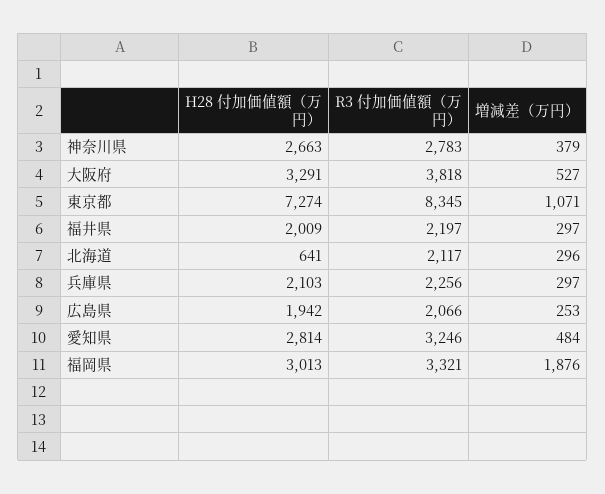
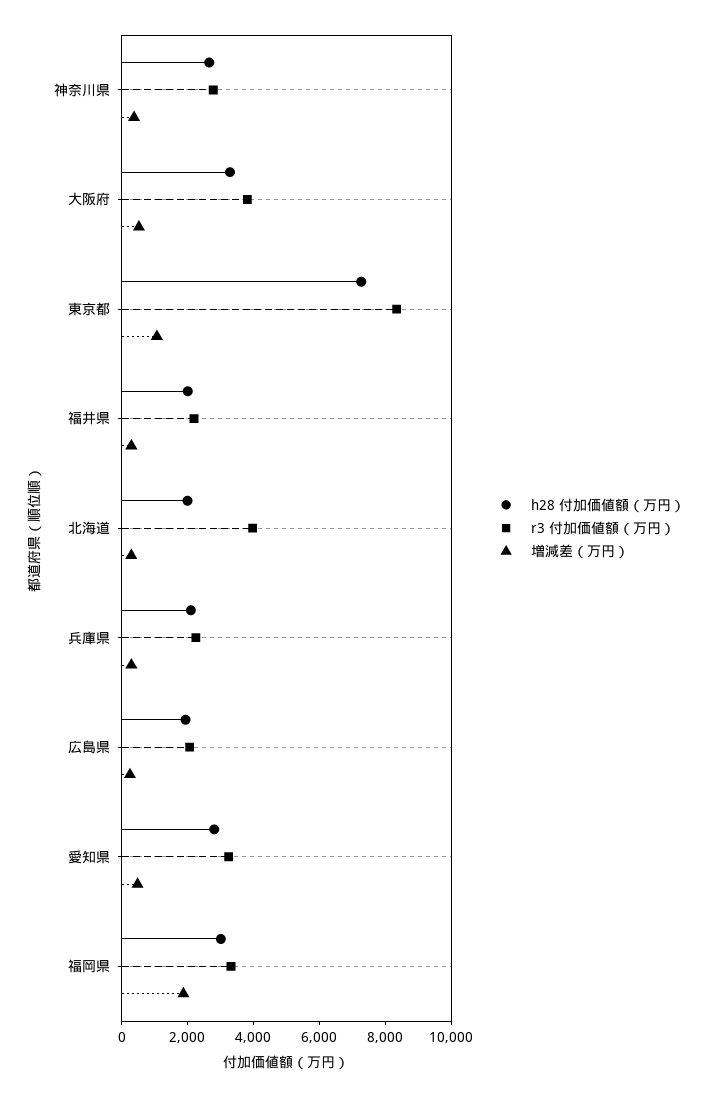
H28 付加価値額（万円）, 北海道: 641 -> 2000
R3 付加価値額（万円）, 北海道: 2117 -> 4000

